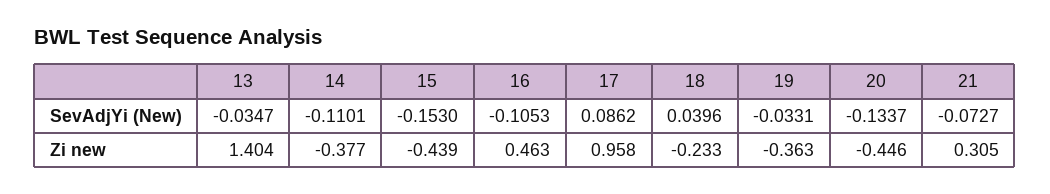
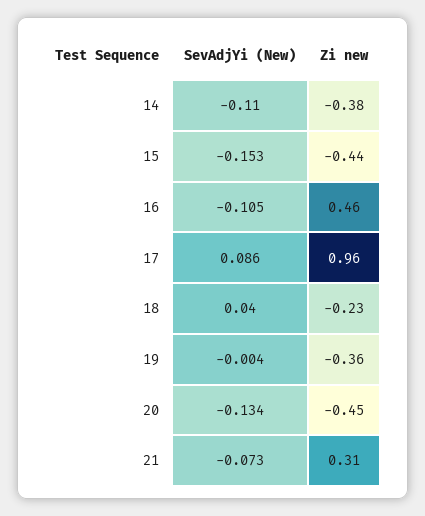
13, SevAdjYi (New): -0.0347 -> none
19, SevAdjYi (New): -0.0331 -> -0.004
13, Zi new: 1.404 -> none

